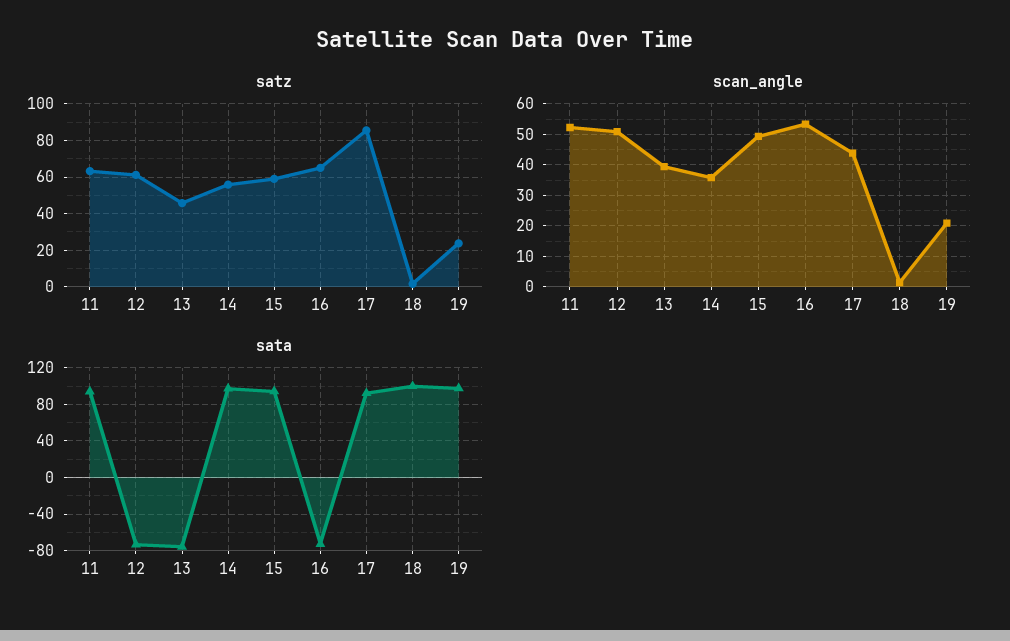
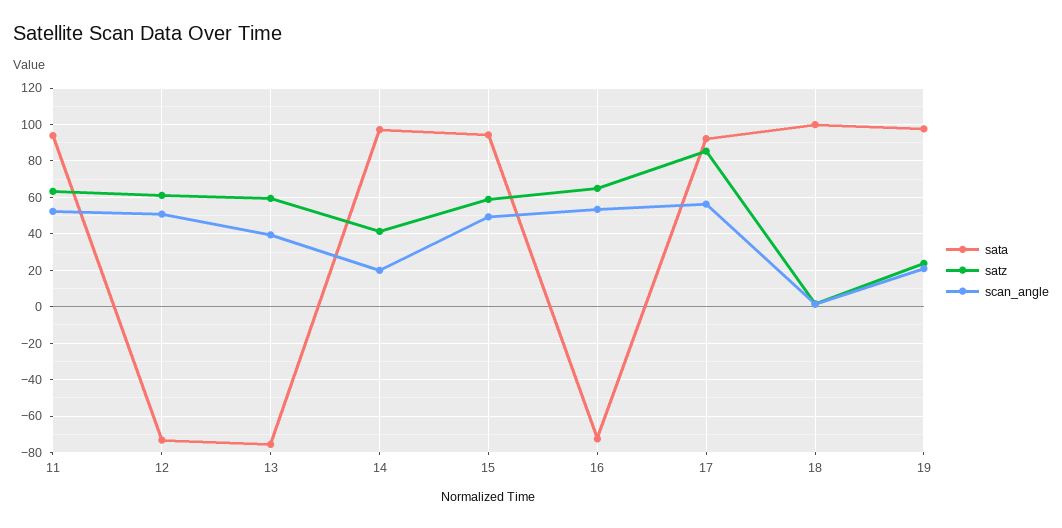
satz, 13: 45 -> 60
satz, 14: 55 -> 40
scan_angle, 14: 36 -> 20
scan_angle, 17: 44 -> 55

